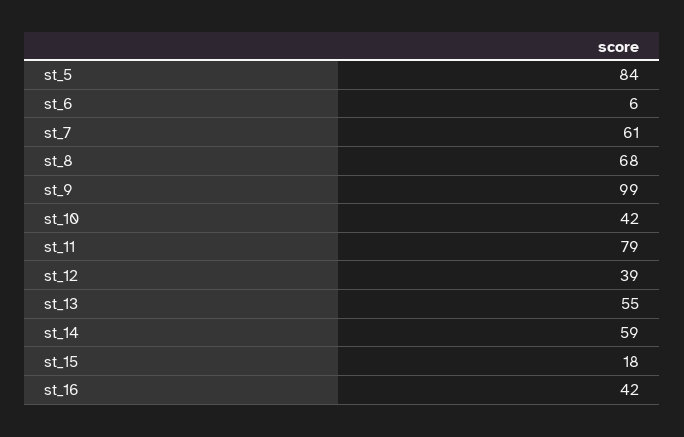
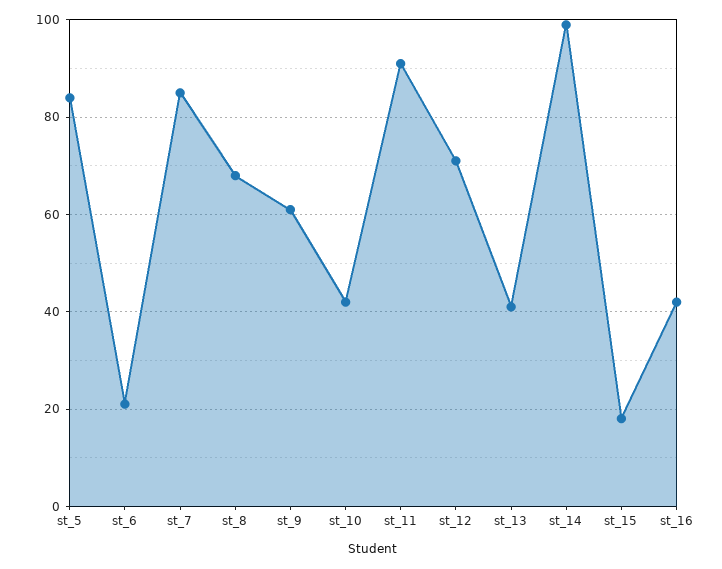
st_6: 6 -> 20
st_7: 61 -> 85
st_9: 99 -> 60
st_11: 79 -> 90
st_12: 39 -> 70
st_13: 55 -> 40
st_14: 59 -> 100

